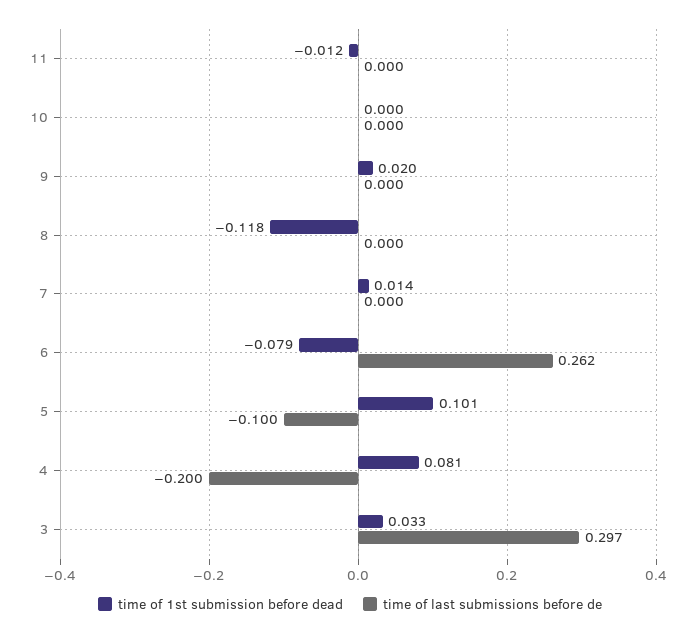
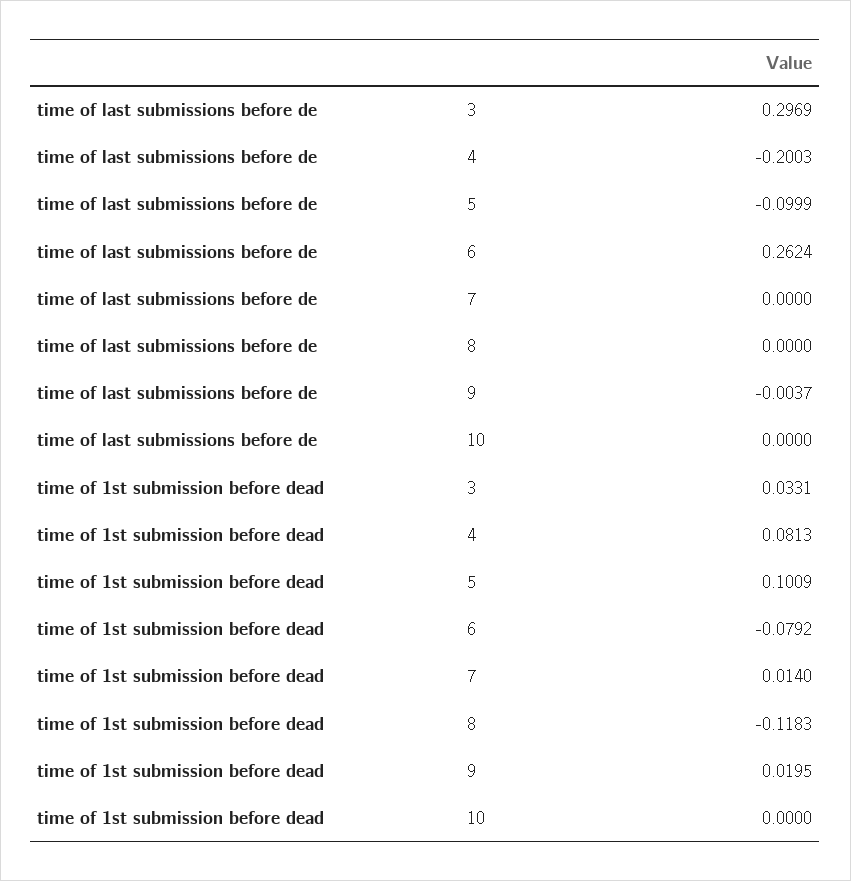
time of 1st submission before dead, 11: -0.012 -> none
time of last submissions before de, 11: 0 -> none
time of last submissions before de, 9: 0 -> -0.0037

